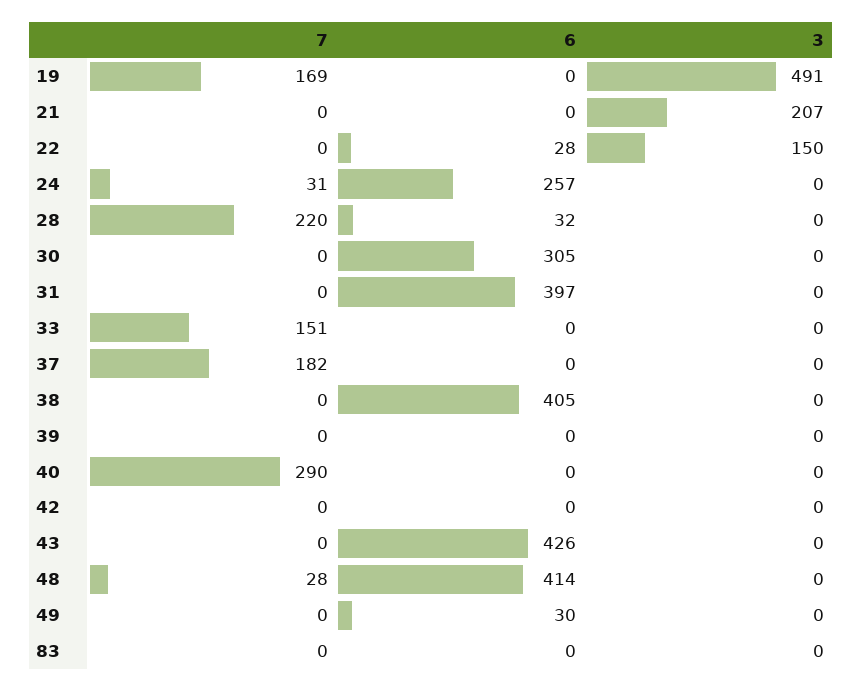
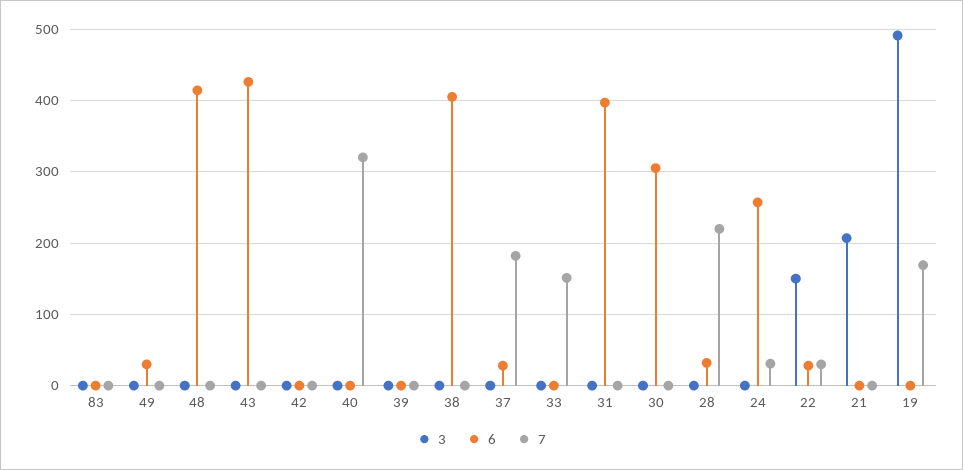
7, 22: 0 -> 30
6, 37: 0 -> 30
7, 40: 290 -> 320
7, 48: 28 -> 0

